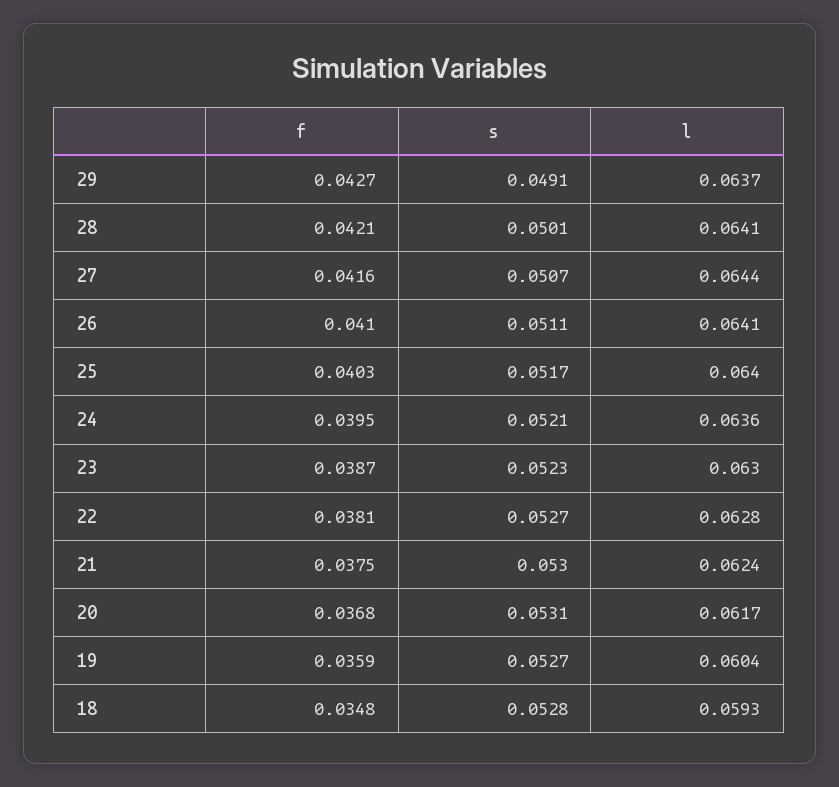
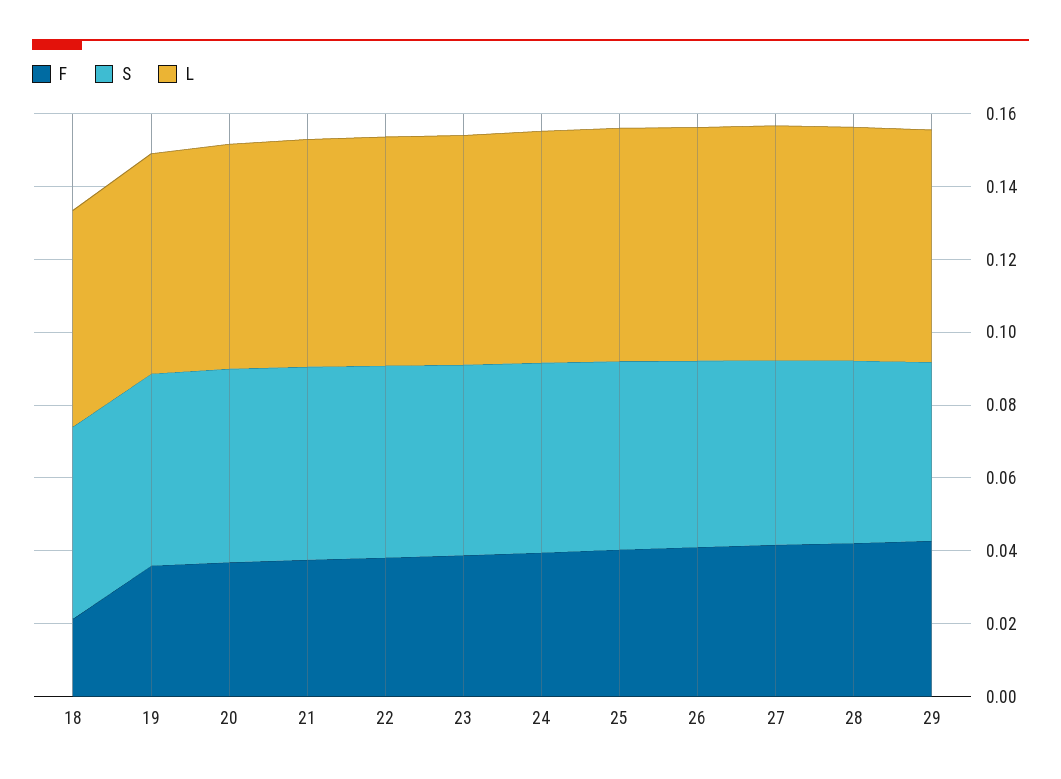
f, 18: 0.0348 -> 0.02

